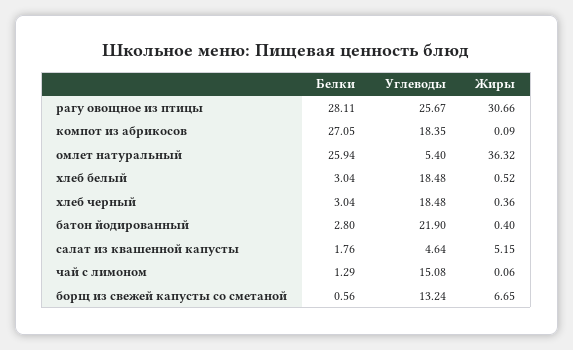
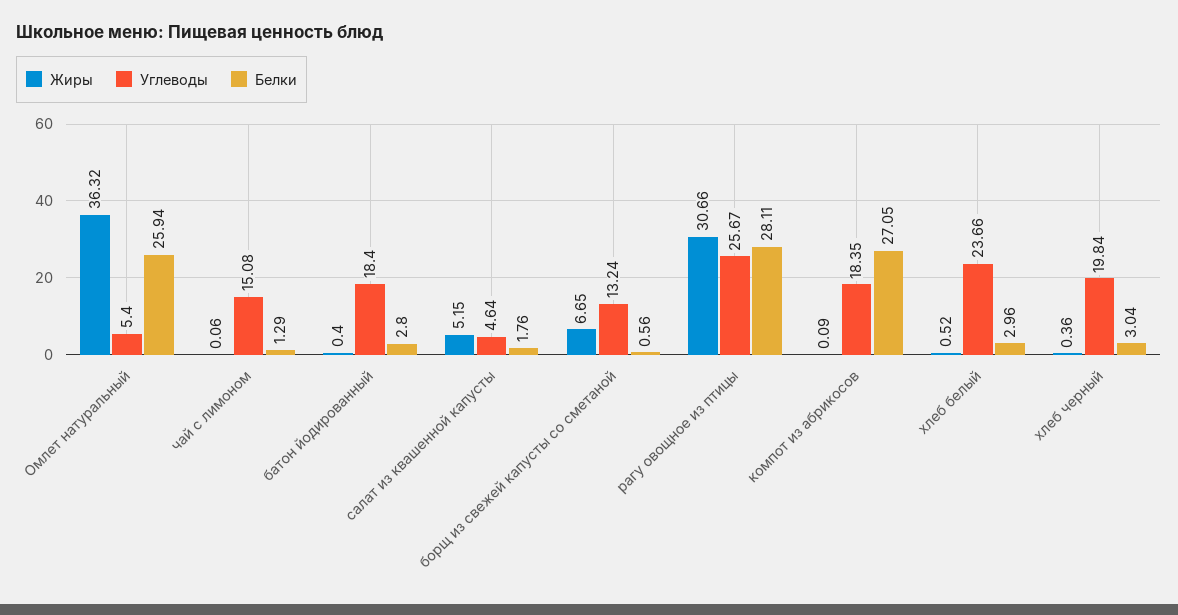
Белки, хлеб белый: 3.04 -> 2.96
Углеводы, хлеб белый: 18.48 -> 23.66
Углеводы, хлеб черный: 18.48 -> 19.84
Углеводы, батон йодированный: 21.9 -> 18.4

